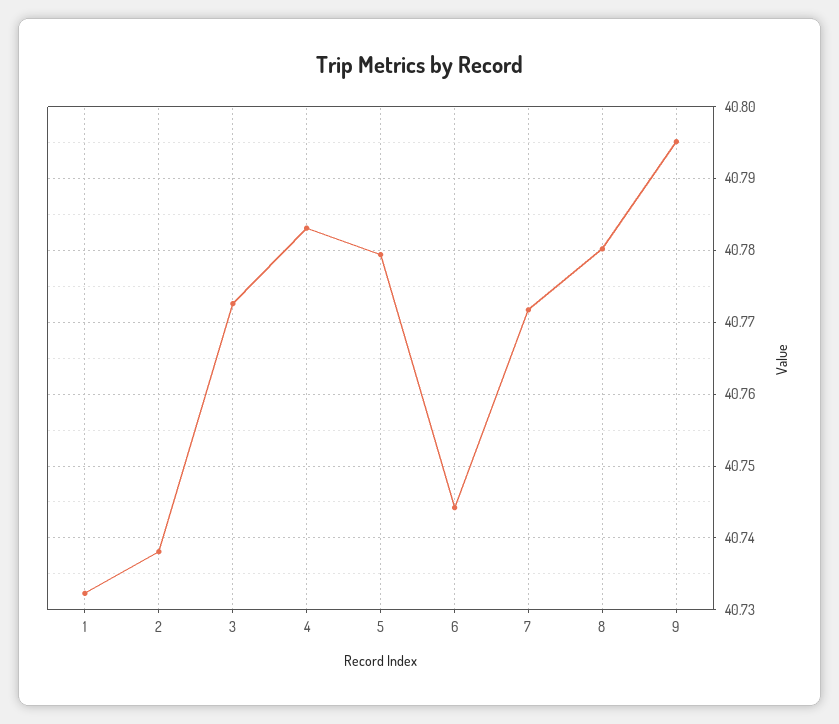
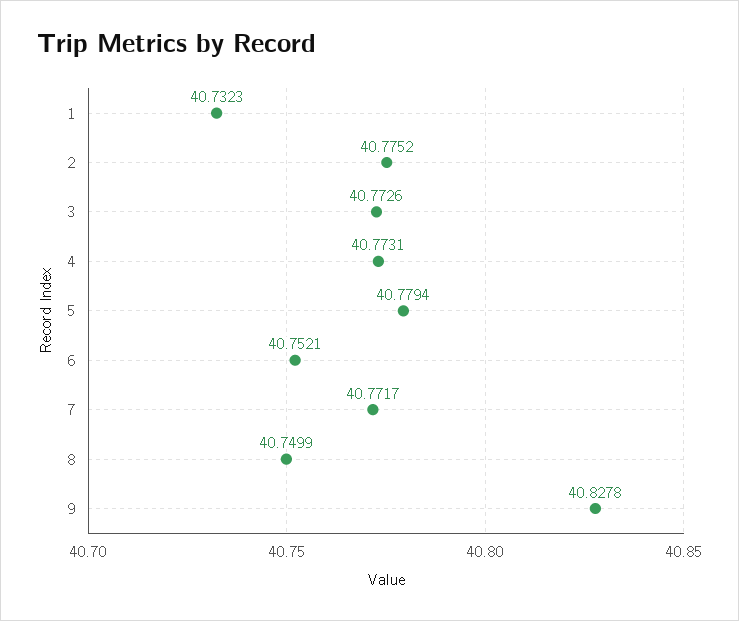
2: 40.738 -> 40.7752
4: 40.783 -> 40.7731
6: 40.744 -> 40.7521
8: 40.78 -> 40.7499
9: 40.795 -> 40.8278

